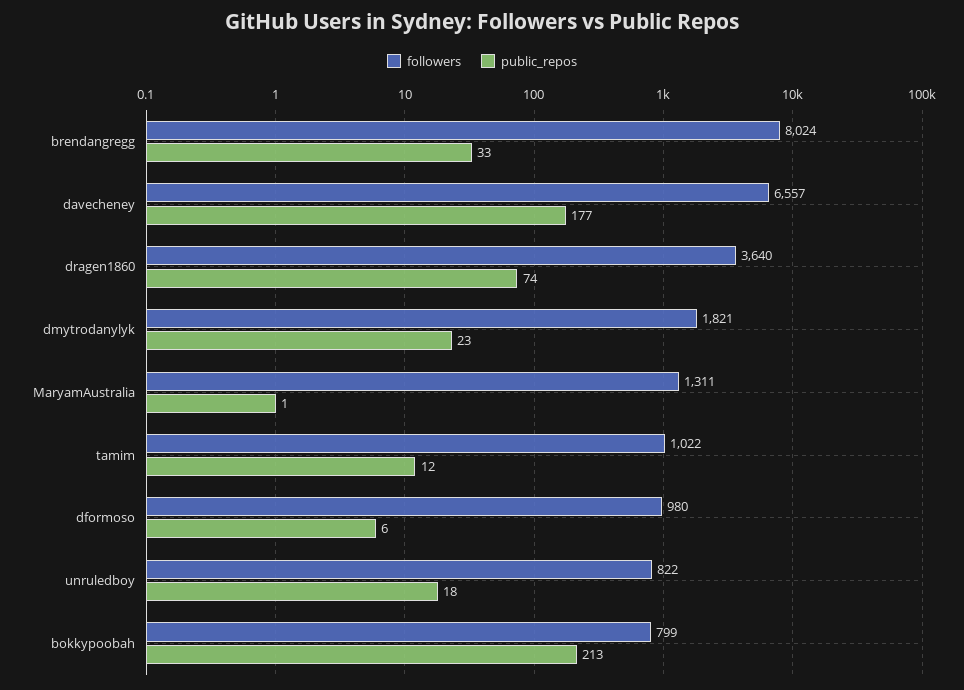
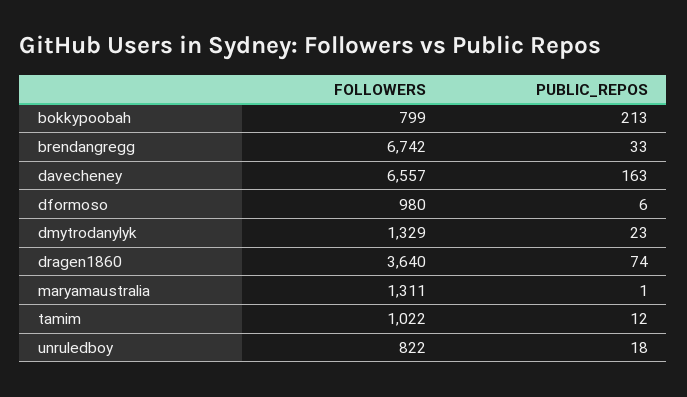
followers, brendangregg: 8024 -> 6742
public_repos, davecheney: 177 -> 163
followers, dmytrodanylyk: 1821 -> 1329

